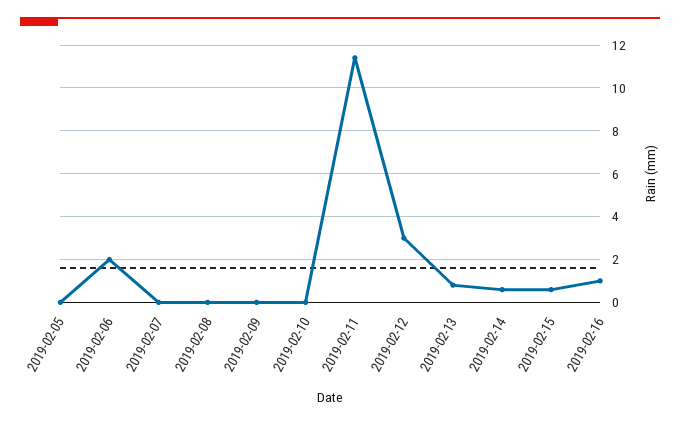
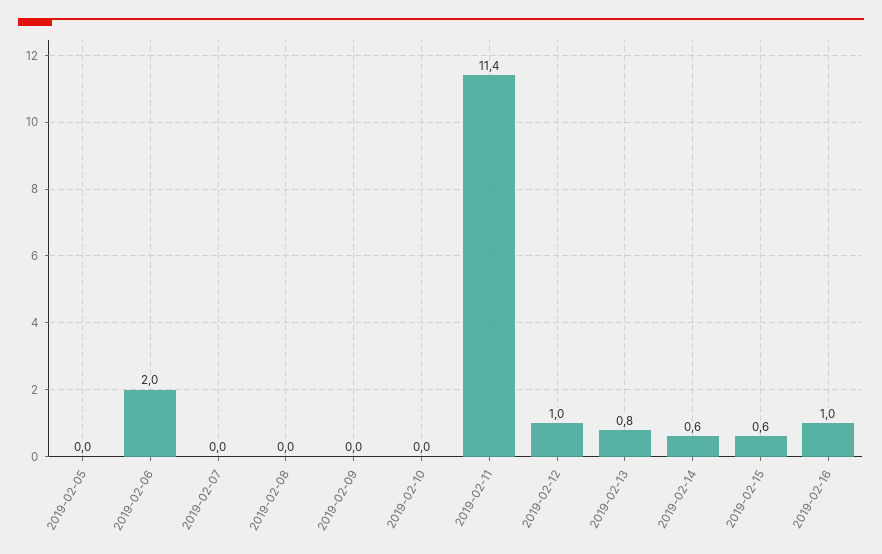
2019-02-12: 3 -> 1

